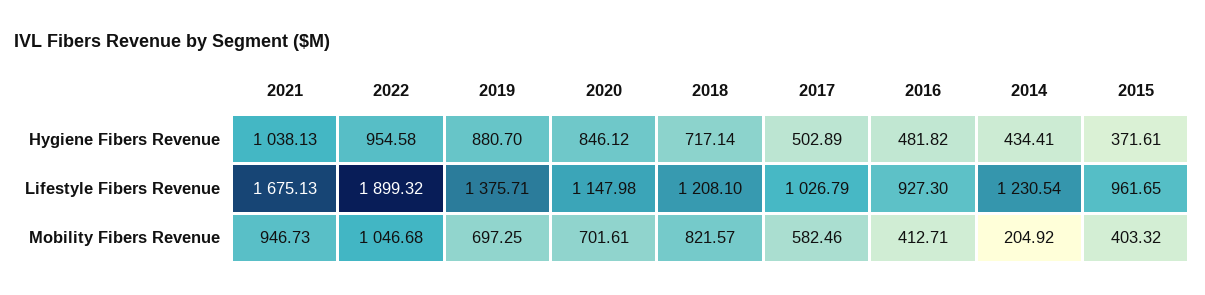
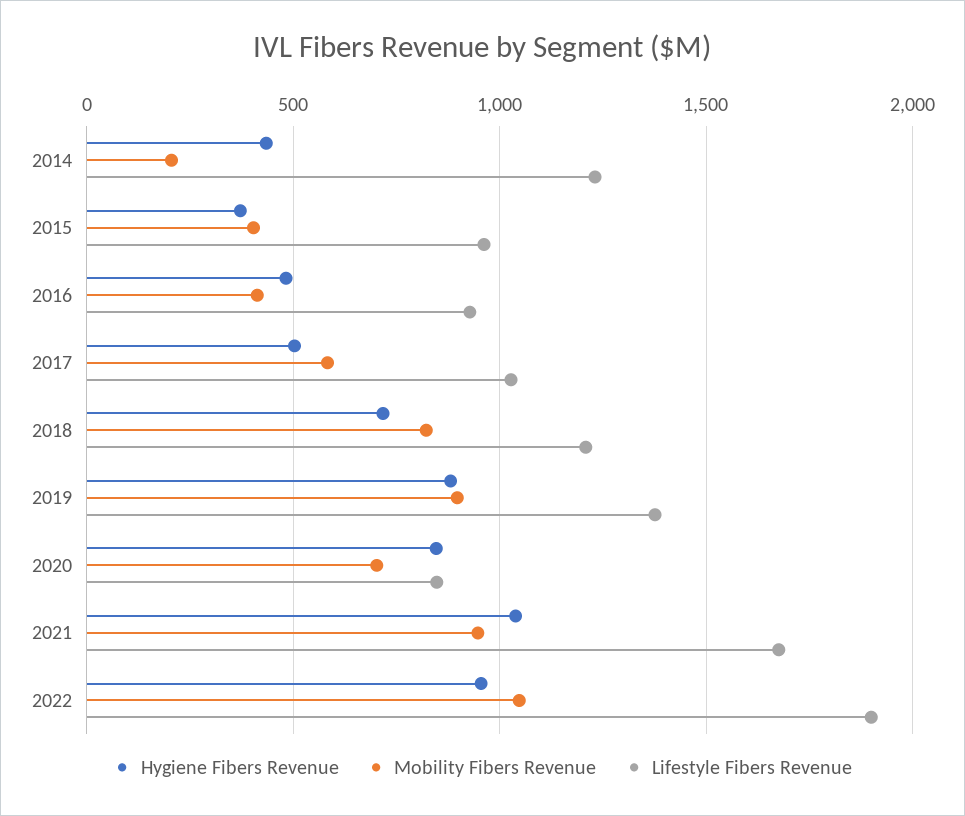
Lifestyle Fibers Revenue, 2020: 1147.98 -> 850
Mobility Fibers Revenue, 2019: 697.25 -> 900

